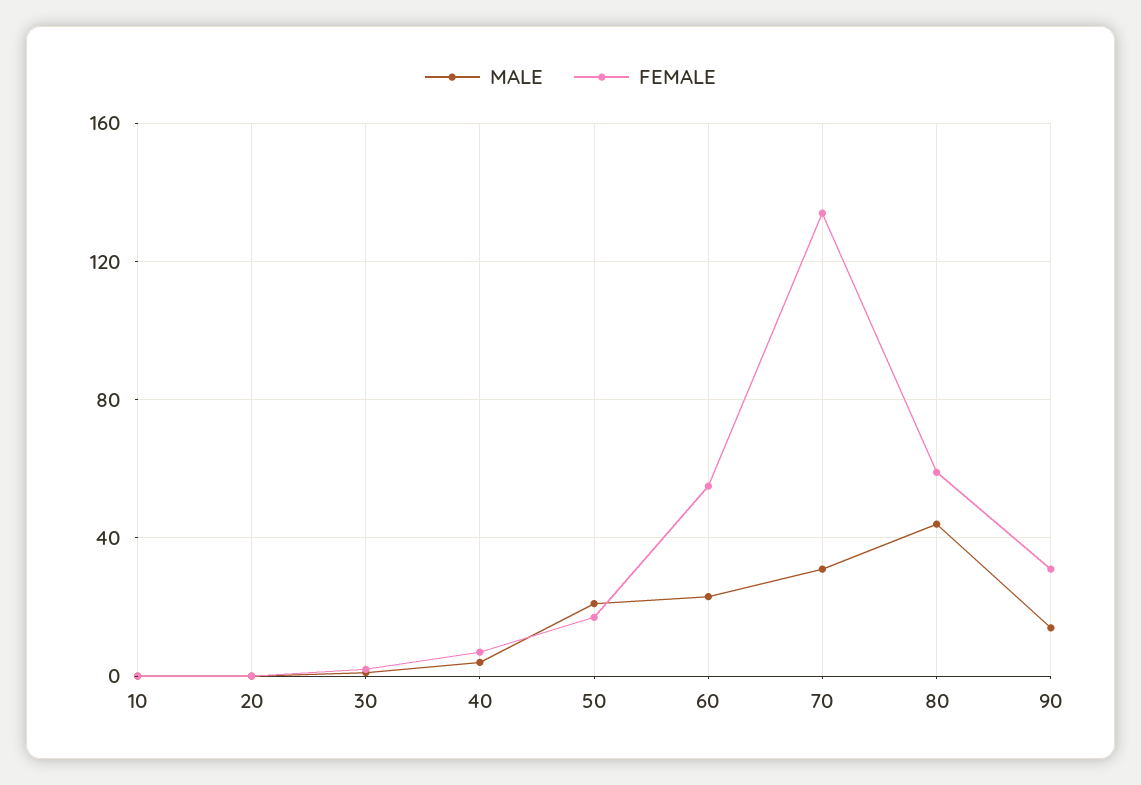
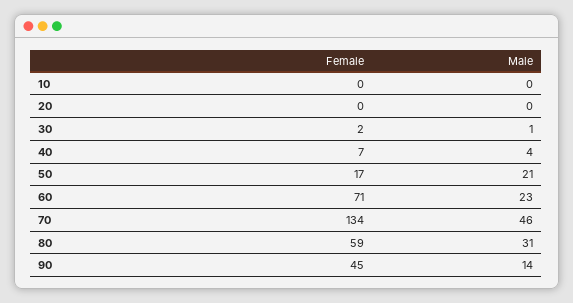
FEMALE, 60: 55 -> 71
MALE, 70: 30 -> 46
MALE, 80: 45 -> 31
FEMALE, 90: 30 -> 45

